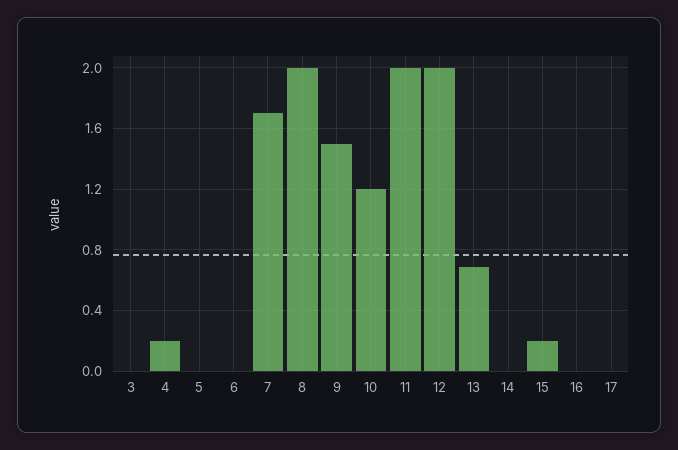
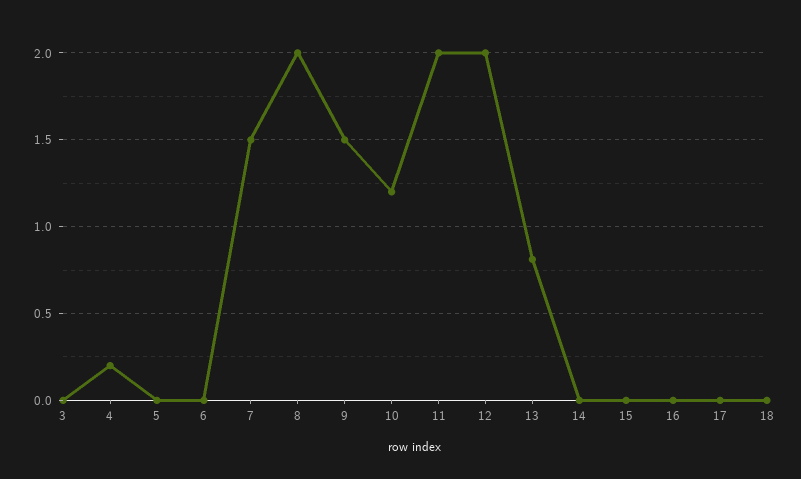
7: 1.7 -> 1.5
13: 0.7 -> 0.8
15: 0.2 -> 0
18: none -> 0

